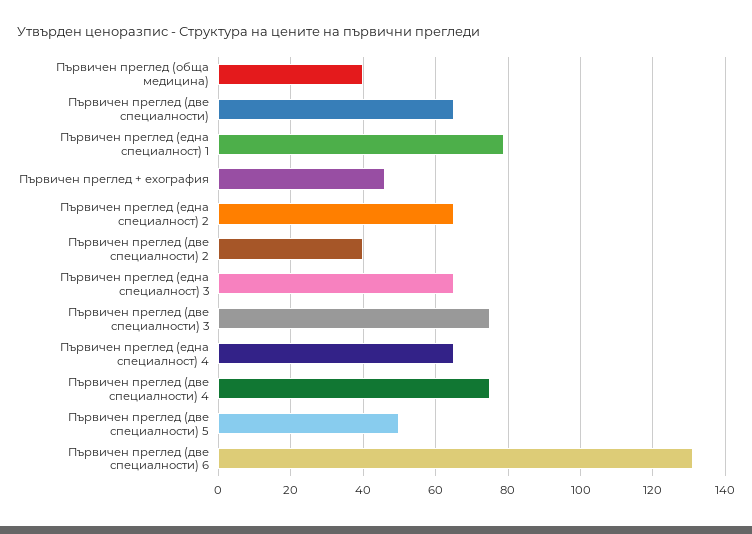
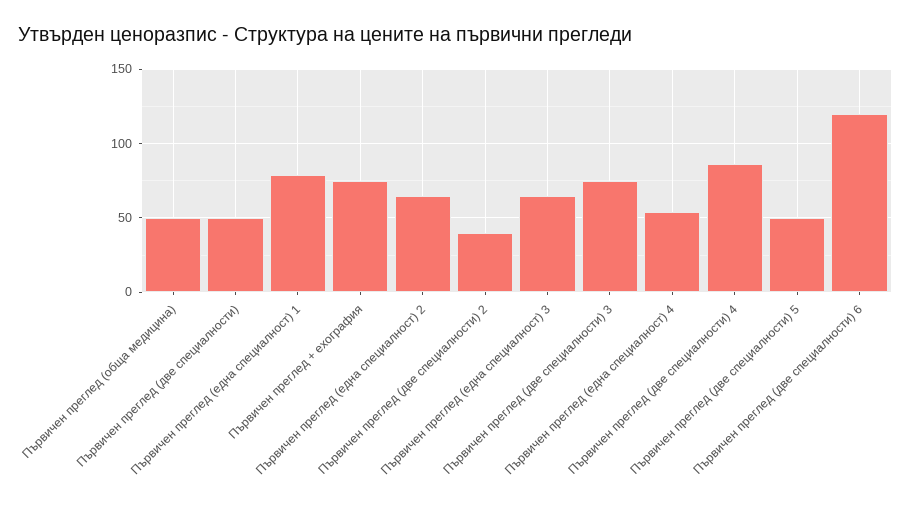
Първичен преглед (обща медицина): 40 -> 50
Първичен преглед (две специалности): 65 -> 50
Първичен преглед + ехография: 45 -> 75
Първичен преглед (една специалност) 4: 65 -> 55
Първичен преглед (две специалности) 4: 75 -> 85
Първичен преглед (две специалности) 6: 130 -> 120

